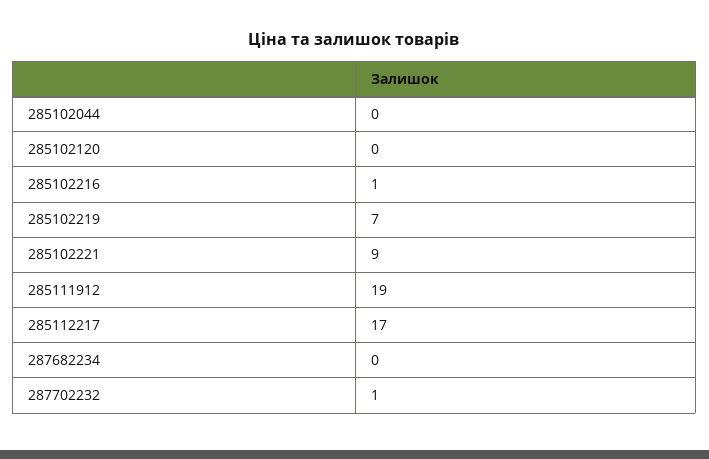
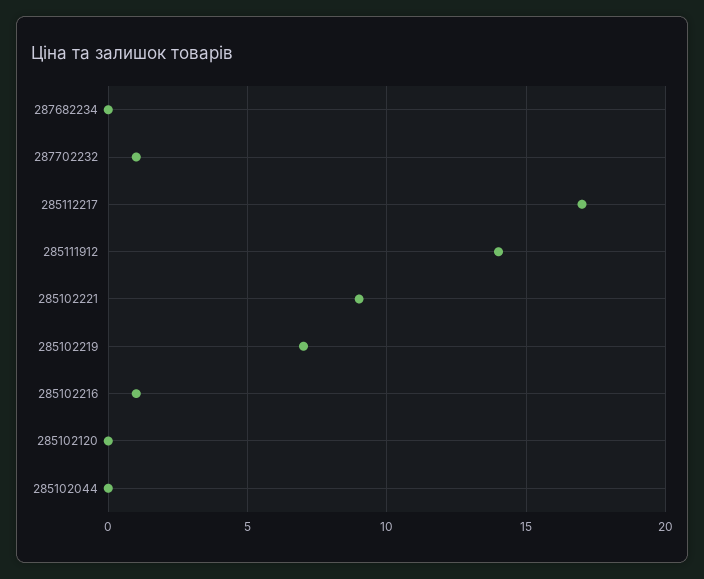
285111912: 19 -> 14

